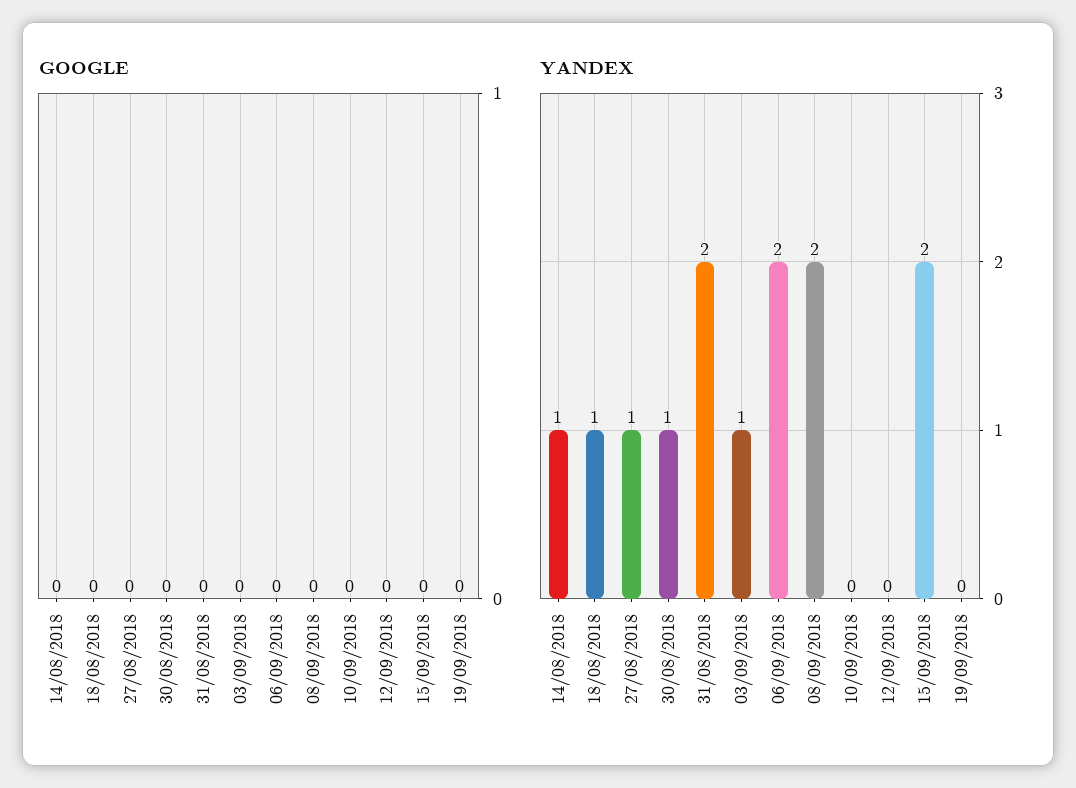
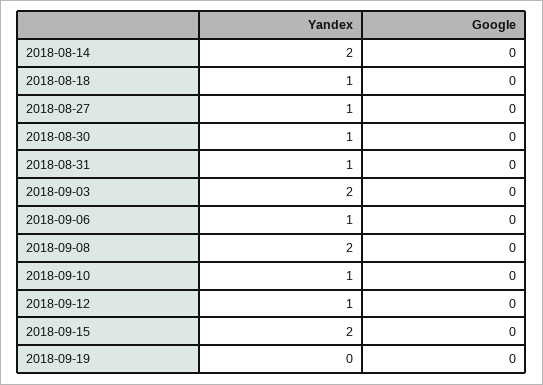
YANDEX, 14/08/2018: 1 -> 2
YANDEX, 31/08/2018: 2 -> 1
YANDEX, 03/09/2018: 1 -> 2
YANDEX, 06/09/2018: 2 -> 1
YANDEX, 10/09/2018: 0 -> 1
YANDEX, 12/09/2018: 0 -> 1

